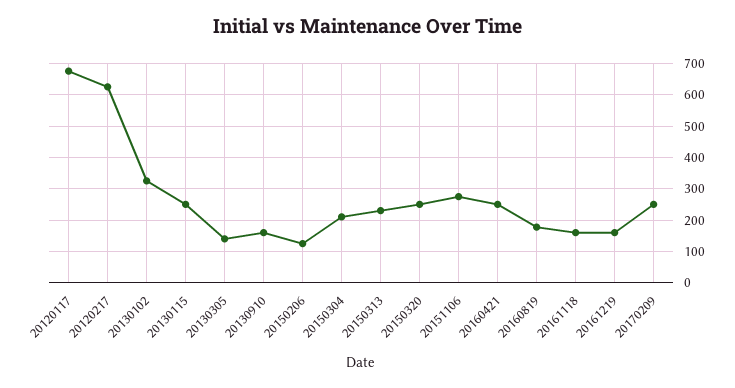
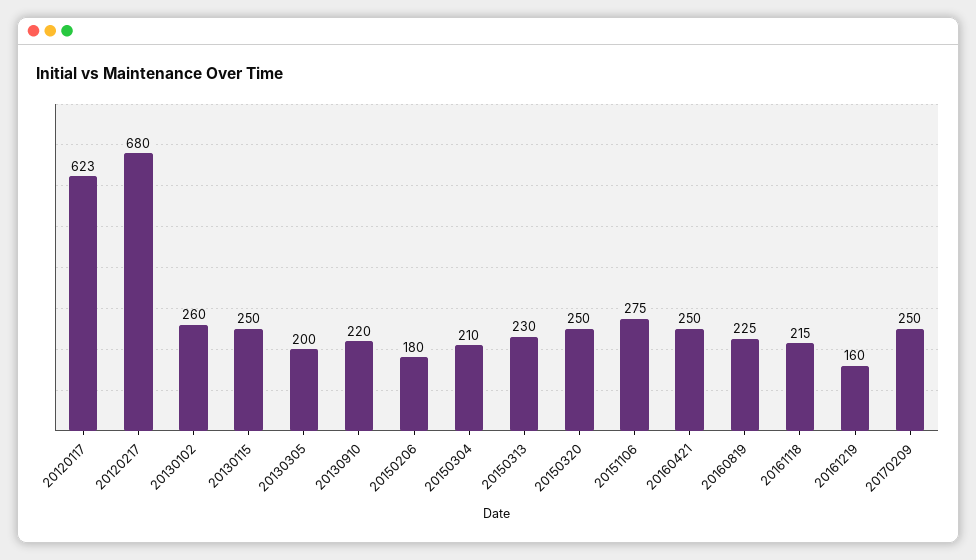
20120117: 680 -> 623
20120217: 620 -> 680
20130102: 320 -> 260
20130305: 140 -> 200
20130910: 160 -> 220
20150206: 120 -> 180
20160819: 180 -> 225
20161118: 160 -> 215

